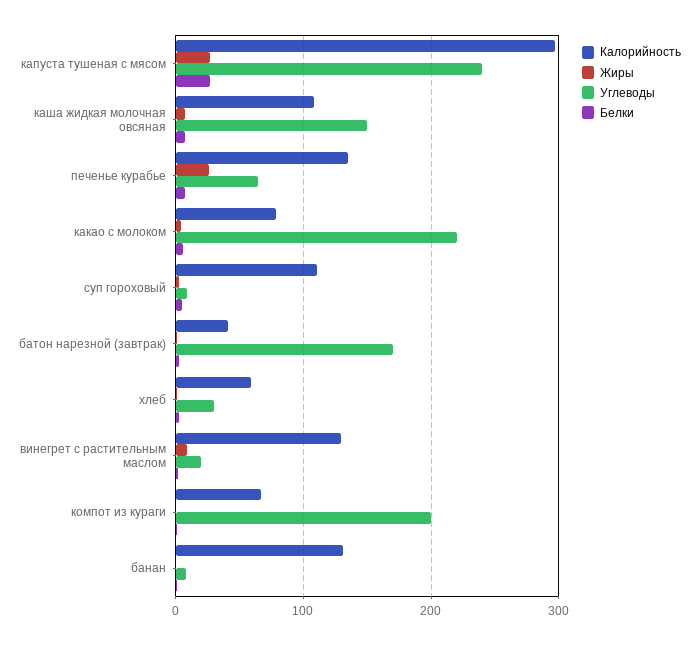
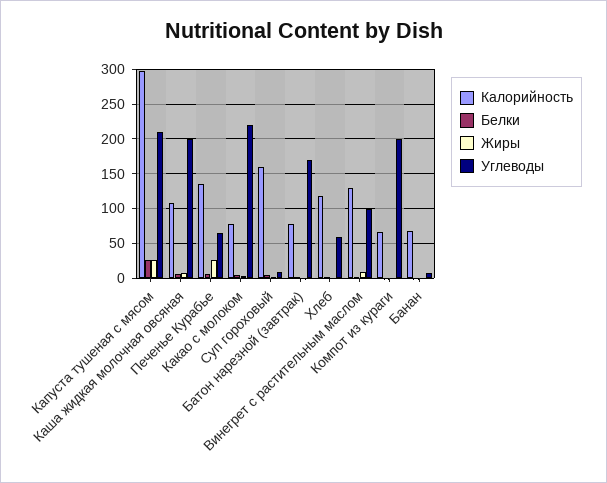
Углеводы, капуста тушеная с мясом: 240 -> 210
Углеводы, каша жидкая молочная овсяная: 150 -> 200
Калорийность, суп гороховый: 110 -> 160
Калорийность, батон нарезной (завтрак): 40 -> 80
Калорийность, хлеб: 60 -> 120
Углеводы, хлеб: 30 -> 60
Углеводы, винегрет с растительным маслом: 20 -> 100
Калорийность, банан: 130 -> 70

